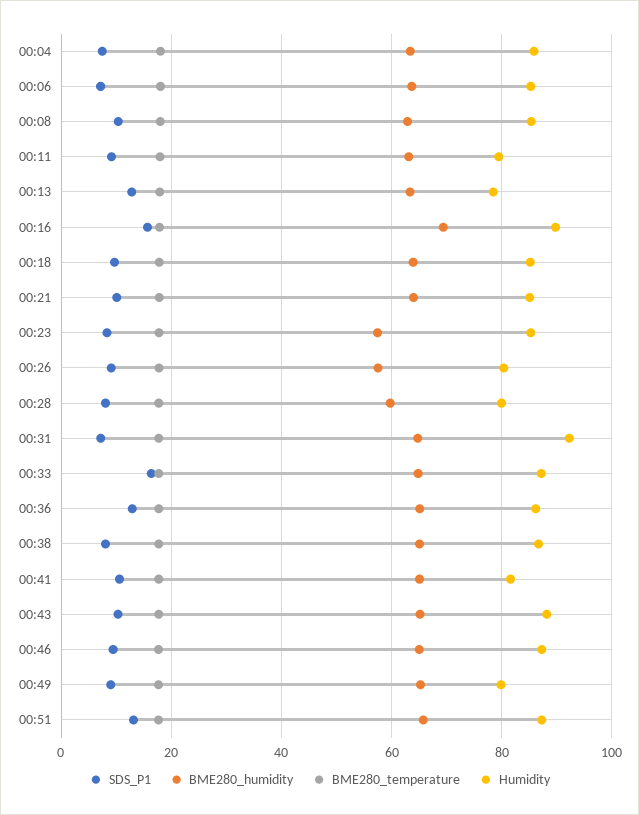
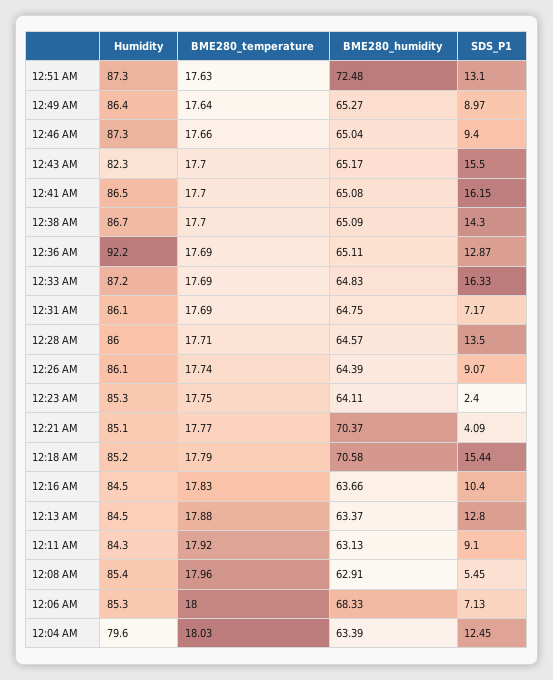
SDS_P1, 00:04: 8 -> 12.45
Humidity, 00:04: 86 -> 79.6
BME280_humidity, 00:06: 64 -> 68.33
SDS_P1, 00:08: 10 -> 5.45
Humidity, 00:11: 80 -> 84.3
Humidity, 00:13: 78 -> 84.5
SDS_P1, 00:16: 16 -> 10.4
BME280_humidity, 00:16: 70 -> 63.66
Humidity, 00:16: 90 -> 84.5
SDS_P1, 00:18: 10 -> 15.44
BME280_humidity, 00:18: 64 -> 70.58
SDS_P1, 00:21: 10 -> 4.09
BME280_humidity, 00:21: 64 -> 70.37
SDS_P1, 00:23: 8 -> 2.4
BME280_humidity, 00:23: 58 -> 64.11
BME280_humidity, 00:26: 58 -> 64.39
Humidity, 00:26: 80 -> 86.1
SDS_P1, 00:28: 8 -> 13.5
BME280_humidity, 00:28: 60 -> 64.57
Humidity, 00:28: 80 -> 86
Humidity, 00:31: 92 -> 86.1
Humidity, 00:36: 86 -> 92.2
SDS_P1, 00:38: 8 -> 14.3
SDS_P1, 00:41: 10 -> 16.15
Humidity, 00:41: 82 -> 86.5
SDS_P1, 00:43: 10 -> 15.5
Humidity, 00:43: 88 -> 82.3
Humidity, 00:49: 80 -> 86.4
BME280_humidity, 00:51: 66 -> 72.48

